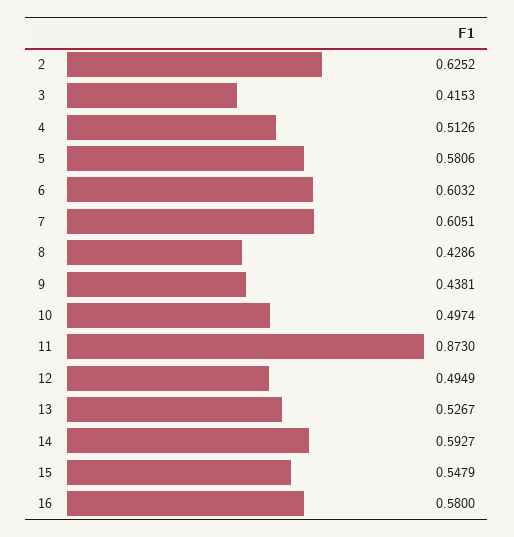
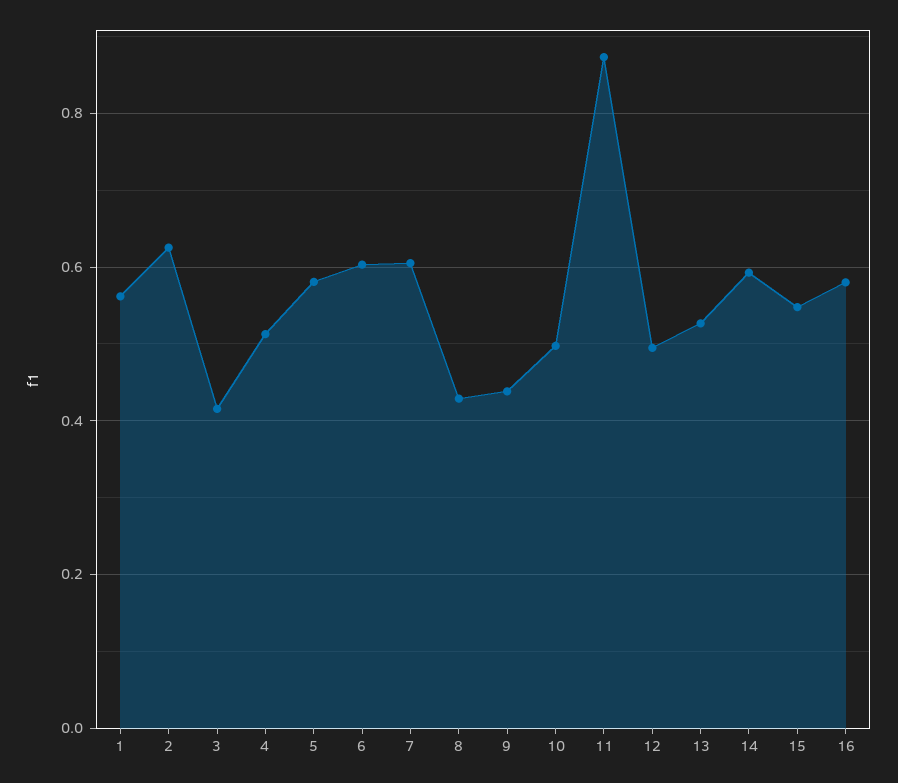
1: none -> 0.56

